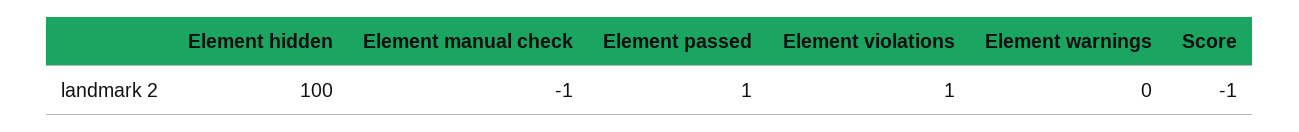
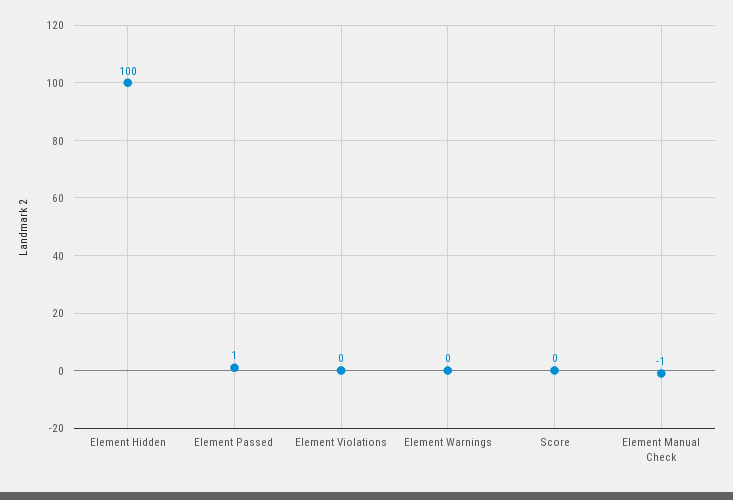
Element violations: 1 -> 0
Score: -1 -> 0

